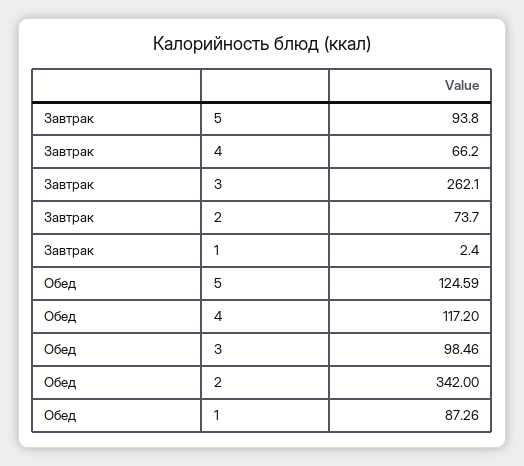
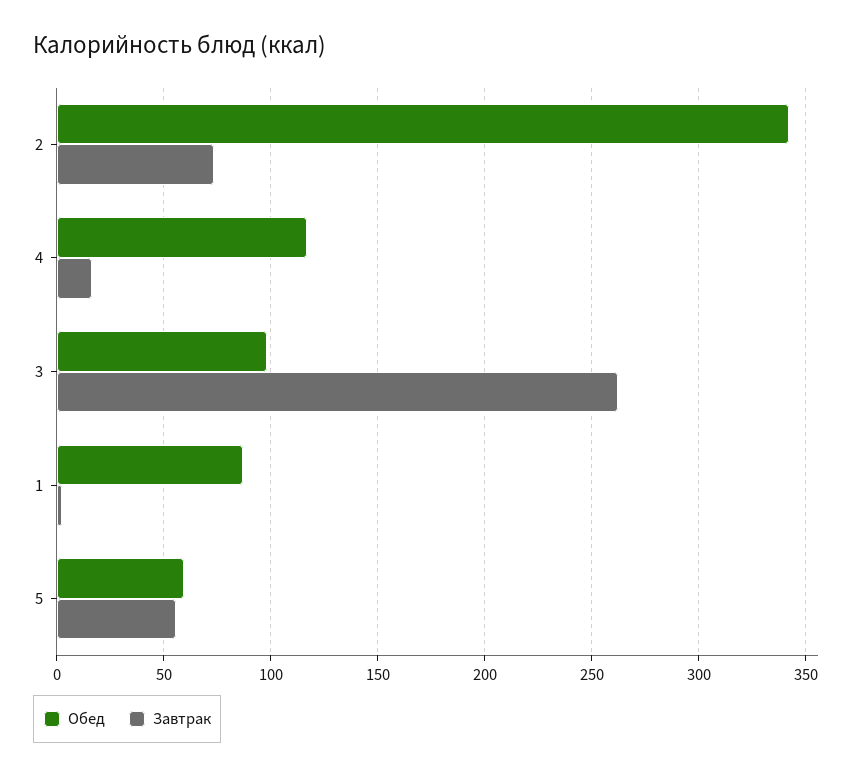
Завтрак, 5: 93.8 -> 55
Завтрак, 4: 66.2 -> 15
Обед, 5: 124.59 -> 60

